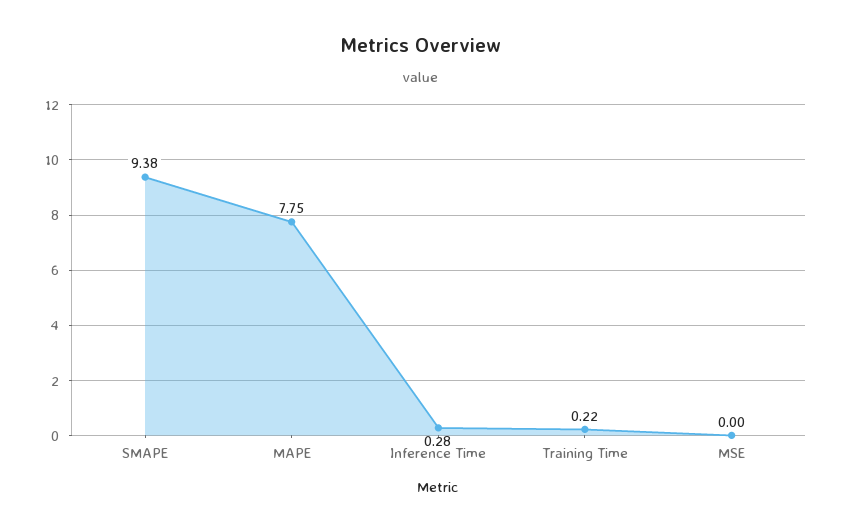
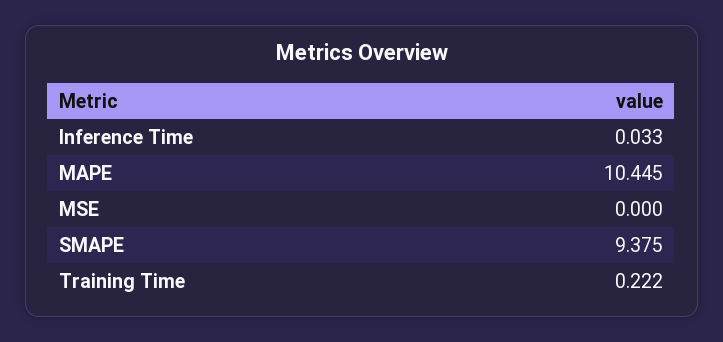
MAPE: 7.75 -> 10.445
Inference Time: 0.28 -> 0.033

